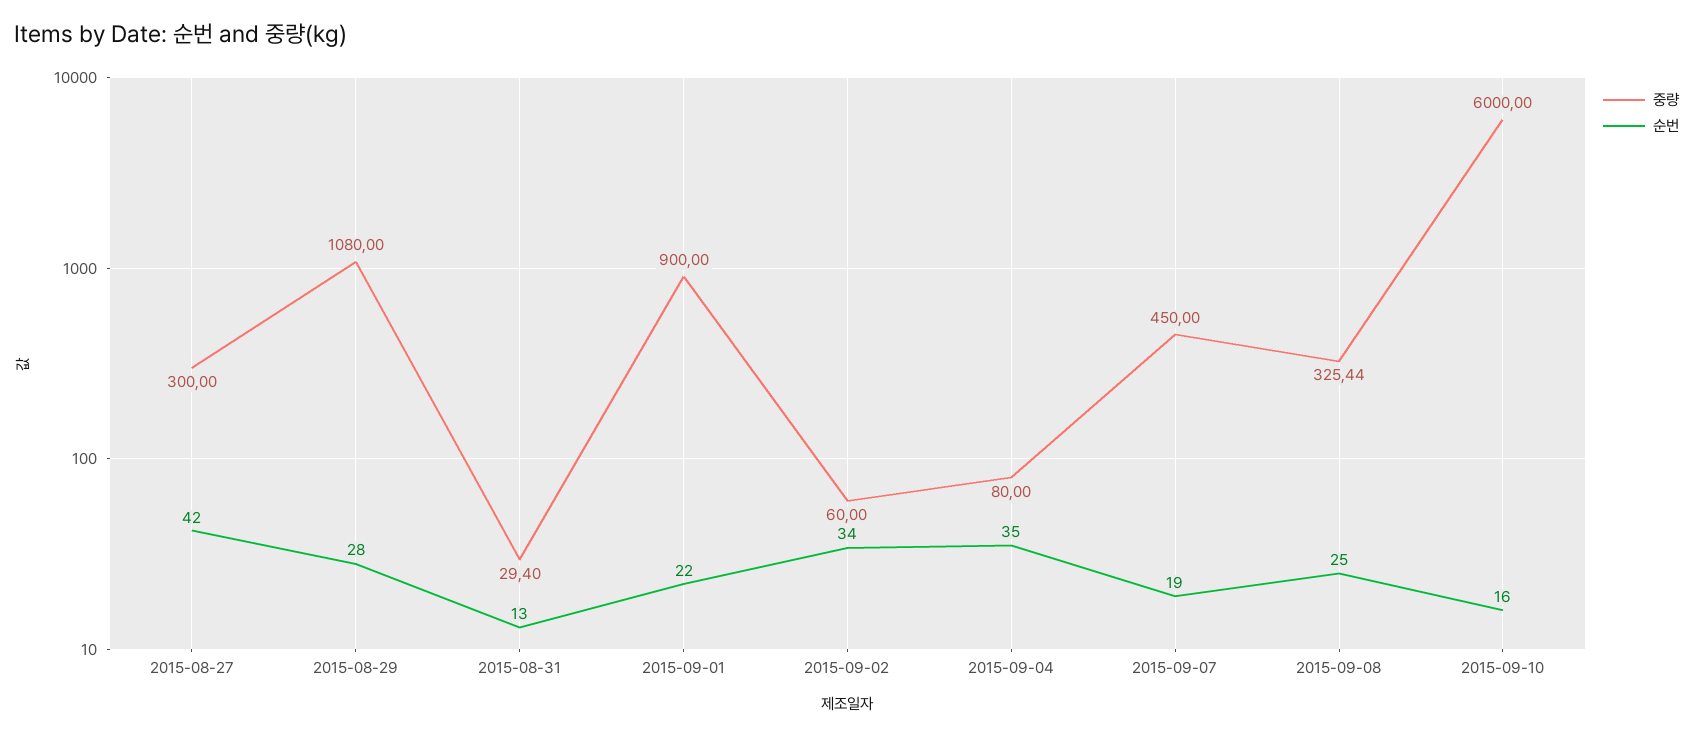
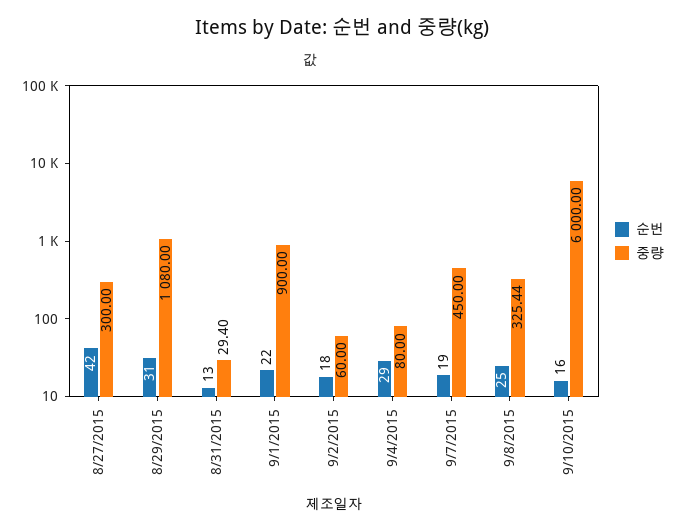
순번, 2015-08-29: 28 -> 31
순번, 2015-09-02: 34 -> 18
순번, 2015-09-04: 35 -> 29

